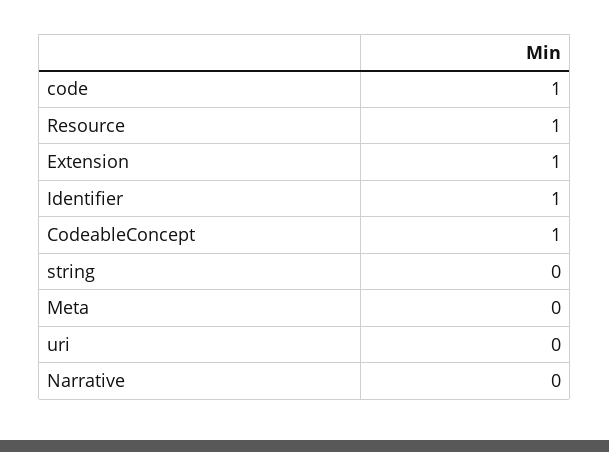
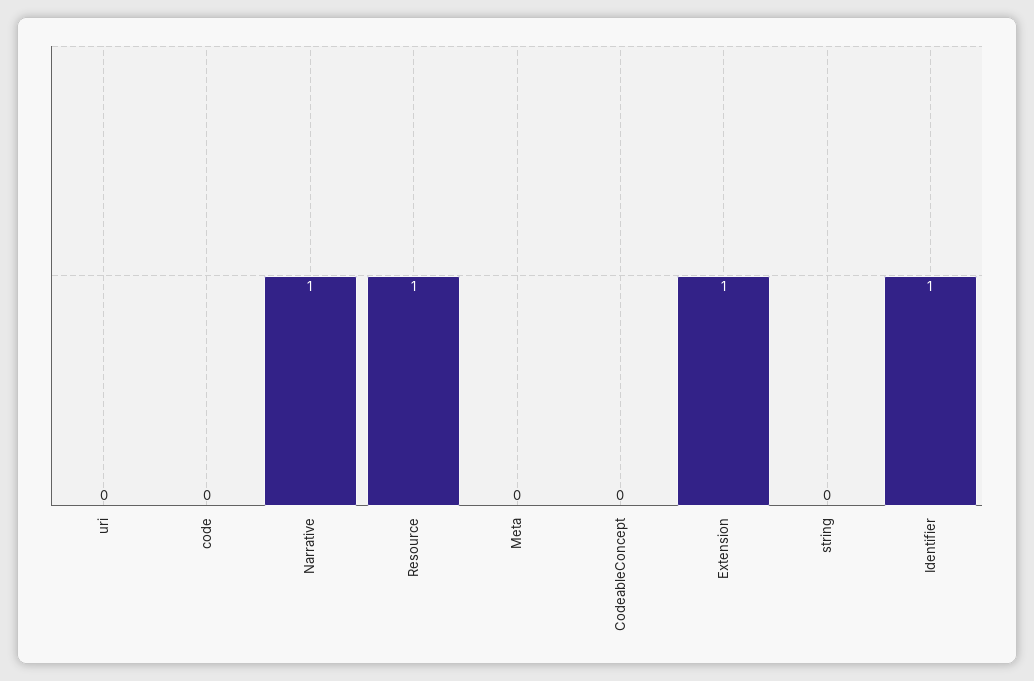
code: 1 -> 0
CodeableConcept: 1 -> 0
Narrative: 0 -> 1

